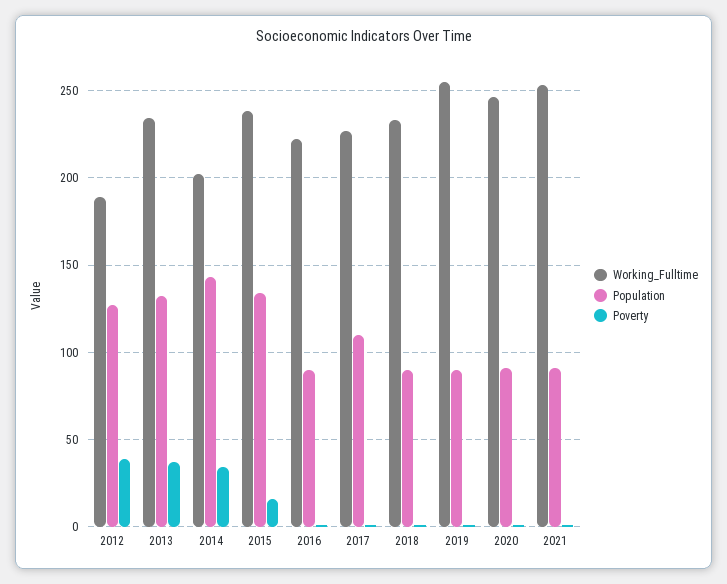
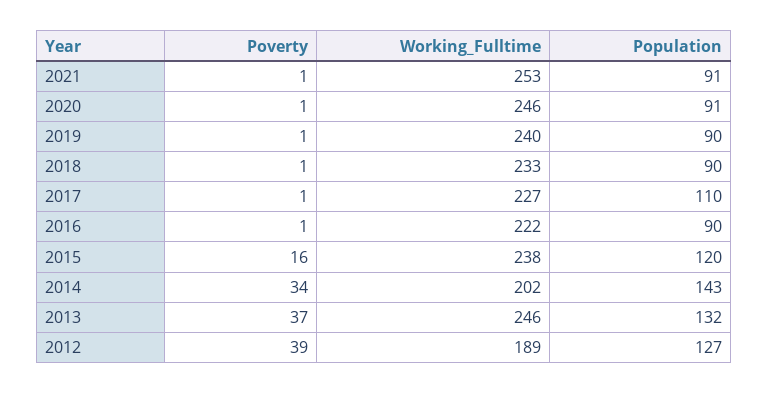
Working_Fulltime, 2013: 235 -> 246
Population, 2015: 135 -> 120
Working_Fulltime, 2019: 255 -> 240

